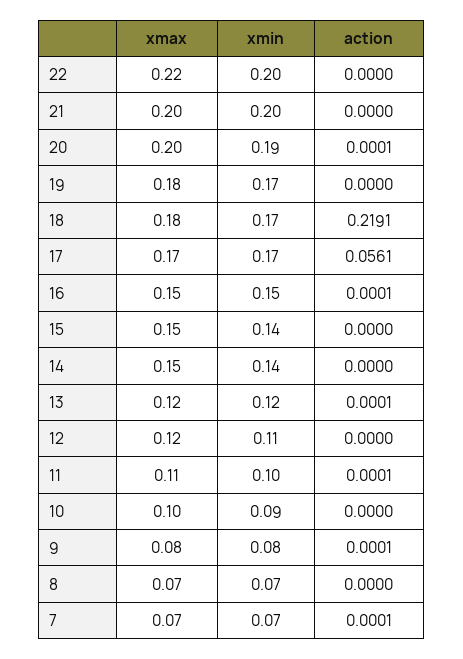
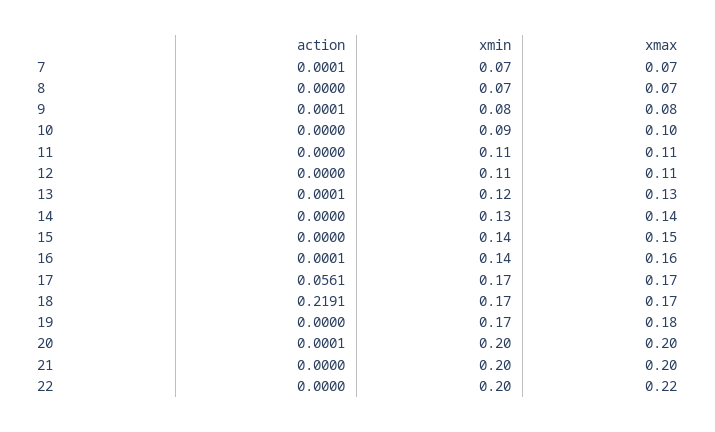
xmin, 20: 0.19 -> 0.2
xmax, 18: 0.18 -> 0.17
xmax, 16: 0.15 -> 0.16
xmin, 16: 0.15 -> 0.14
xmax, 14: 0.15 -> 0.14
xmin, 14: 0.14 -> 0.13
xmax, 13: 0.12 -> 0.13
xmax, 12: 0.12 -> 0.11
xmin, 11: 0.1 -> 0.11
action, 11: 0.0001 -> 0

